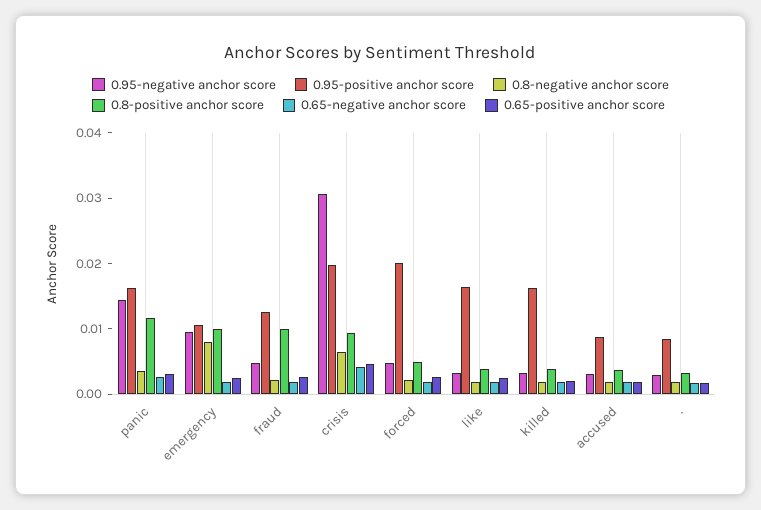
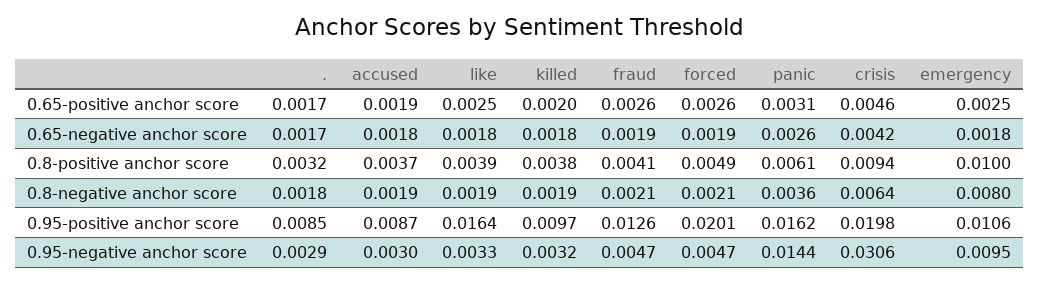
0.8-positive anchor score, panic: 0.012 -> 0.0061
0.8-positive anchor score, fraud: 0.01 -> 0.0041
0.95-positive anchor score, killed: 0.016 -> 0.0097

